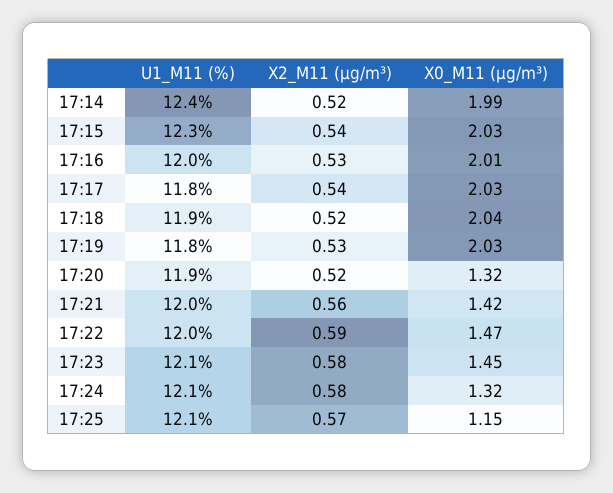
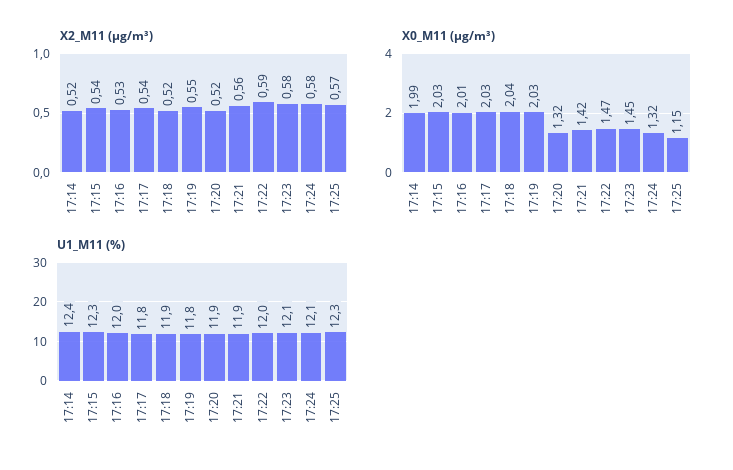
X2_M11 (μg/m³), 17:19: 0.53 -> 0.55
U1_M11 (%), 17:21: 12 -> 11.9
U1_M11 (%), 17:25: 12.1 -> 12.3

